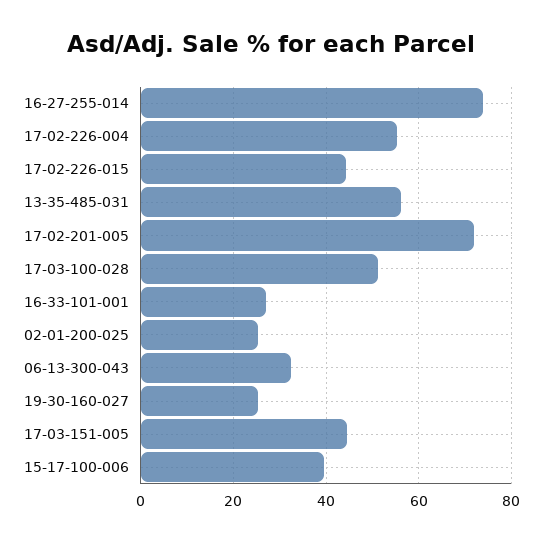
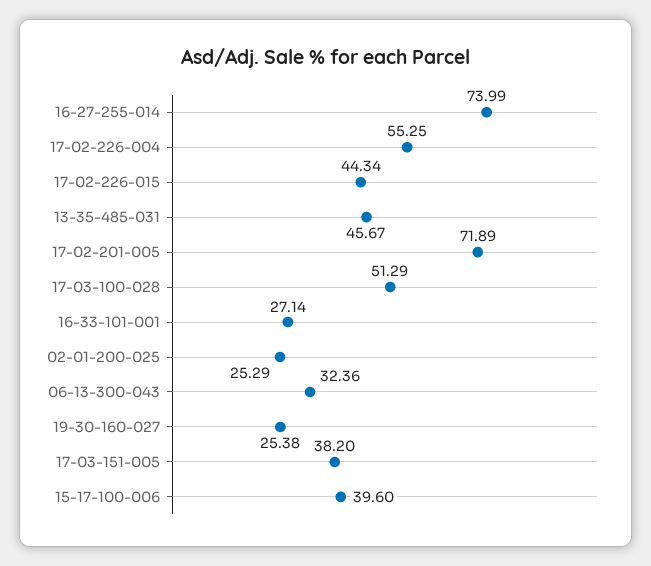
13-35-485-031: 56 -> 45.67
17-03-151-005: 44 -> 38.2

